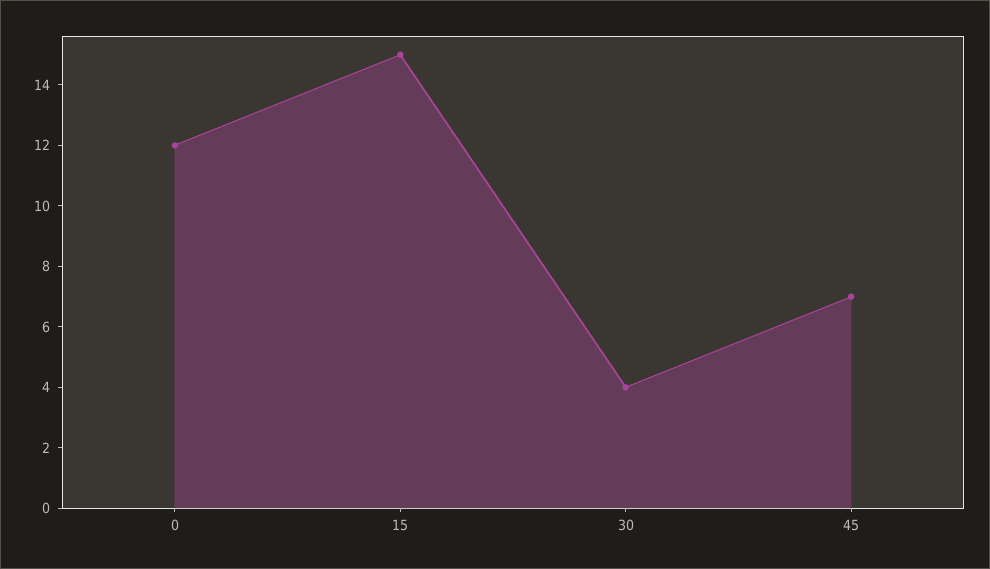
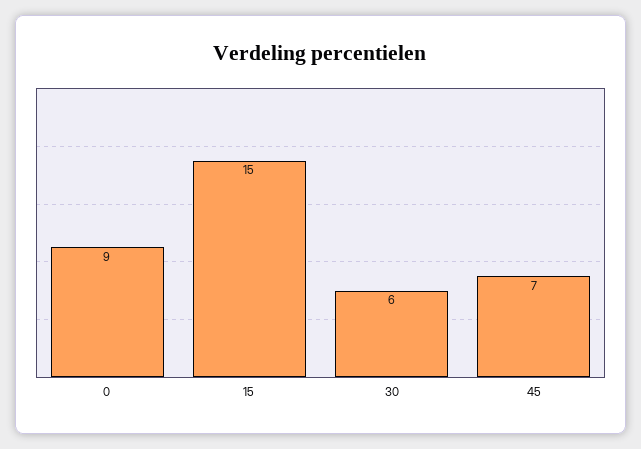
0: 12 -> 9
30: 4 -> 6

